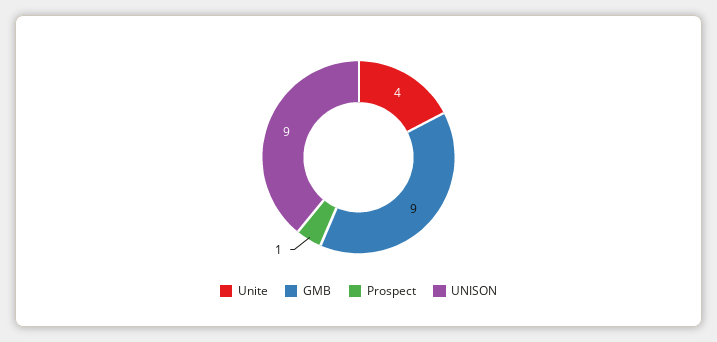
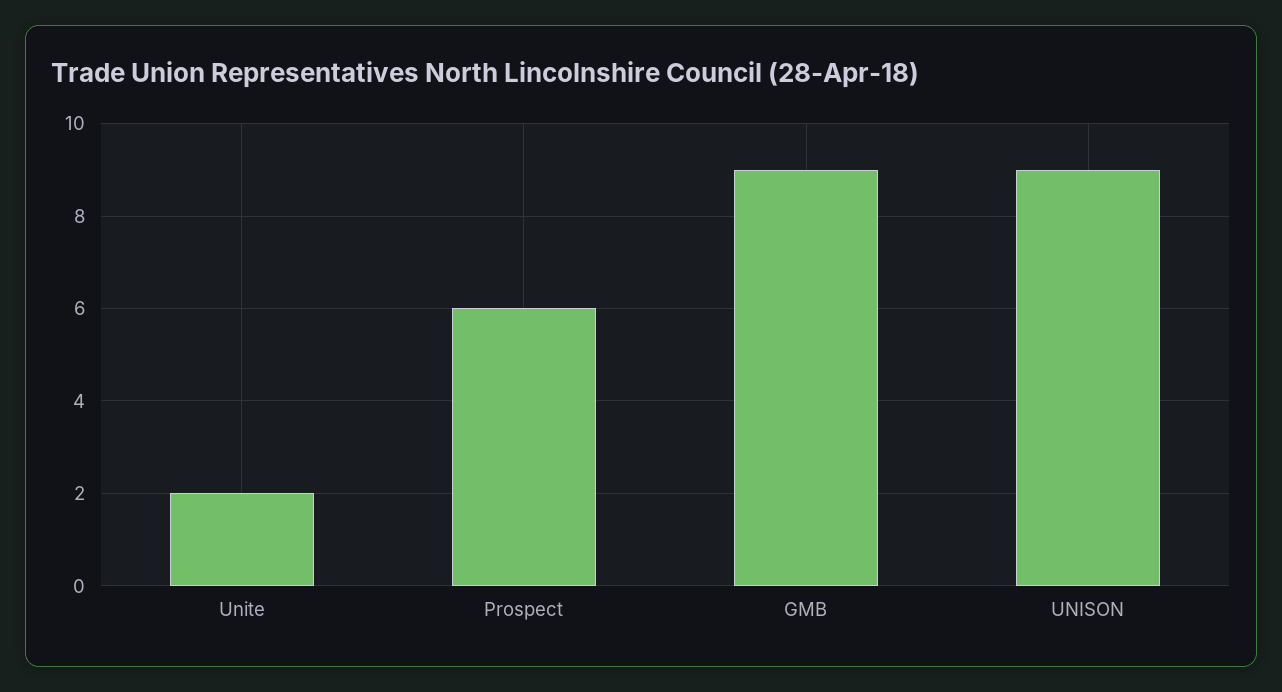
Unite: 4 -> 2
Prospect: 1 -> 6

